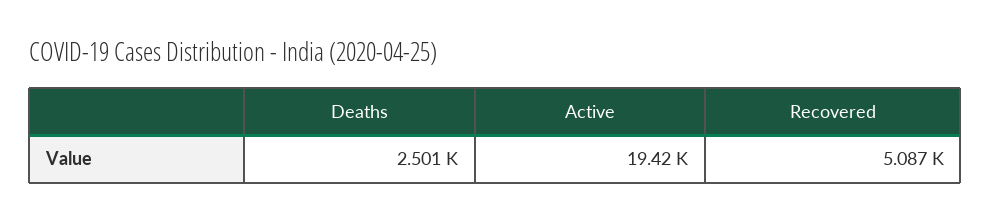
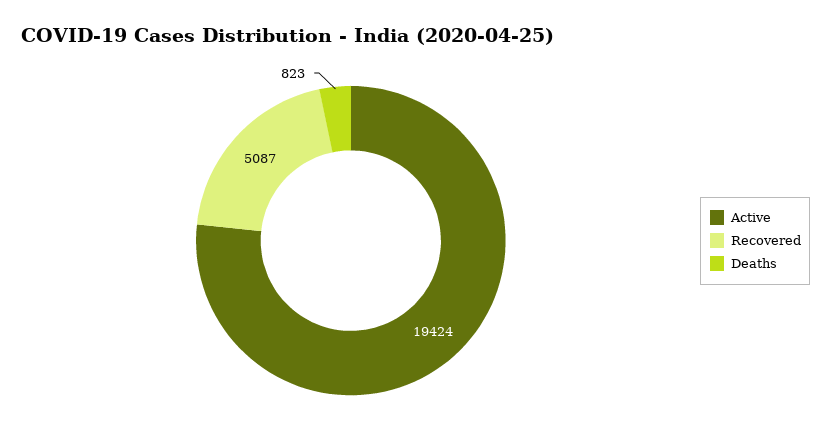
Deaths: 2501 -> 823

